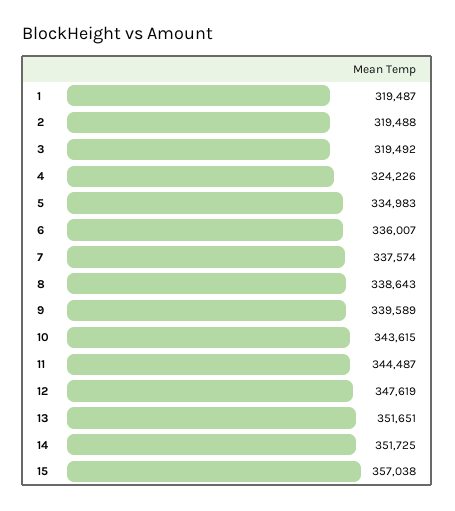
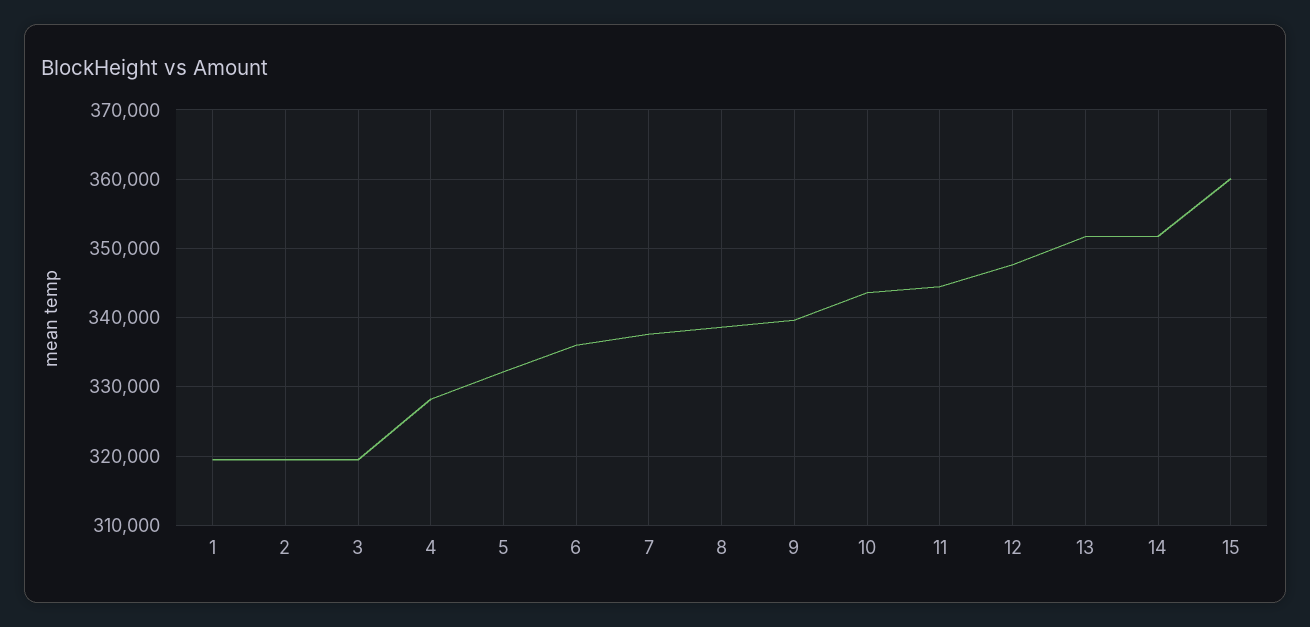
4: 324226 -> 328000
5: 334983 -> 332000
15: 357038 -> 360000

